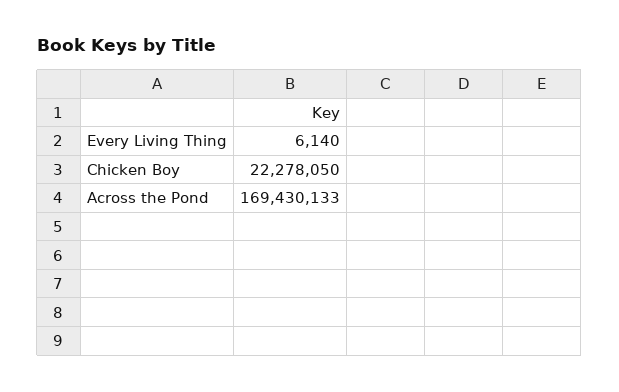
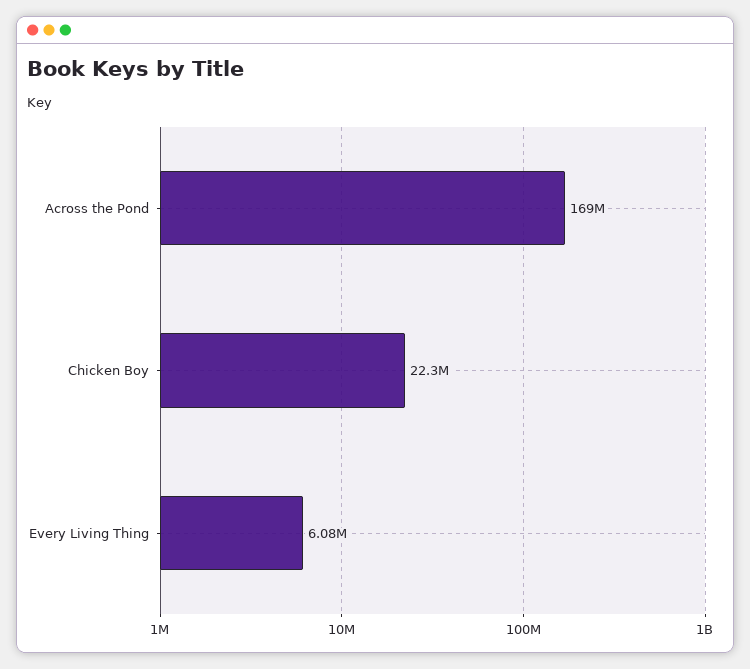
Every Living Thing: 6140 -> 6080000

